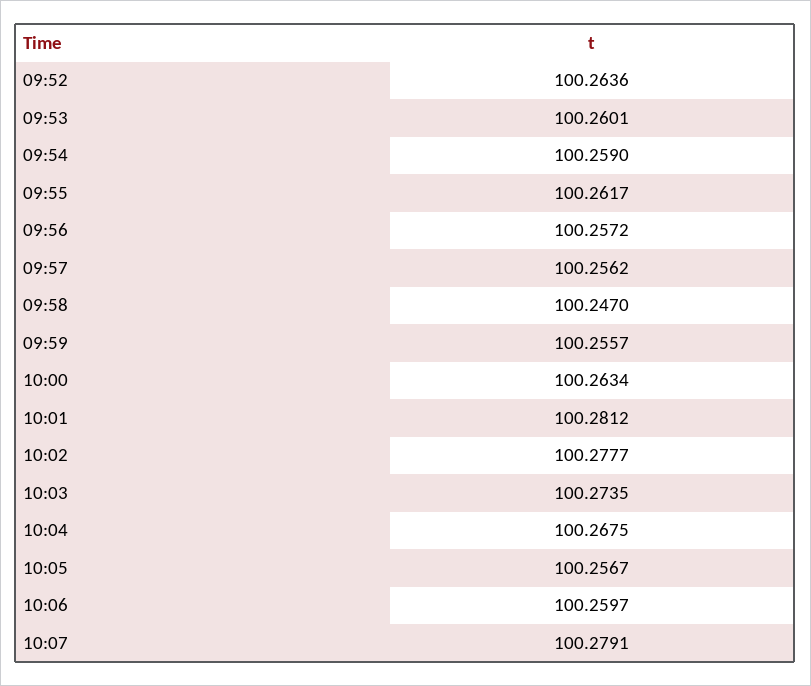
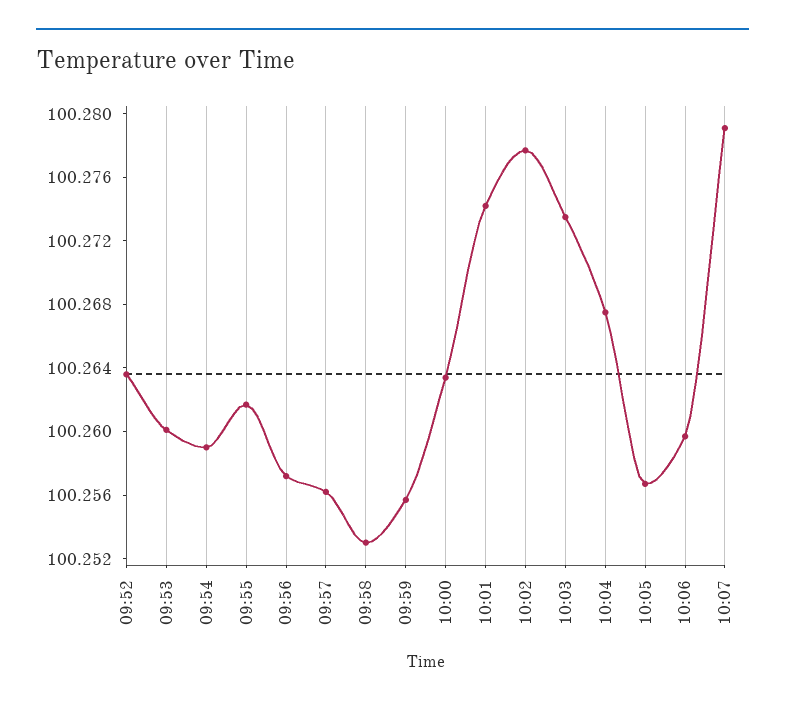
09:58: 100.247 -> 100.253
10:01: 100.2812 -> 100.274

